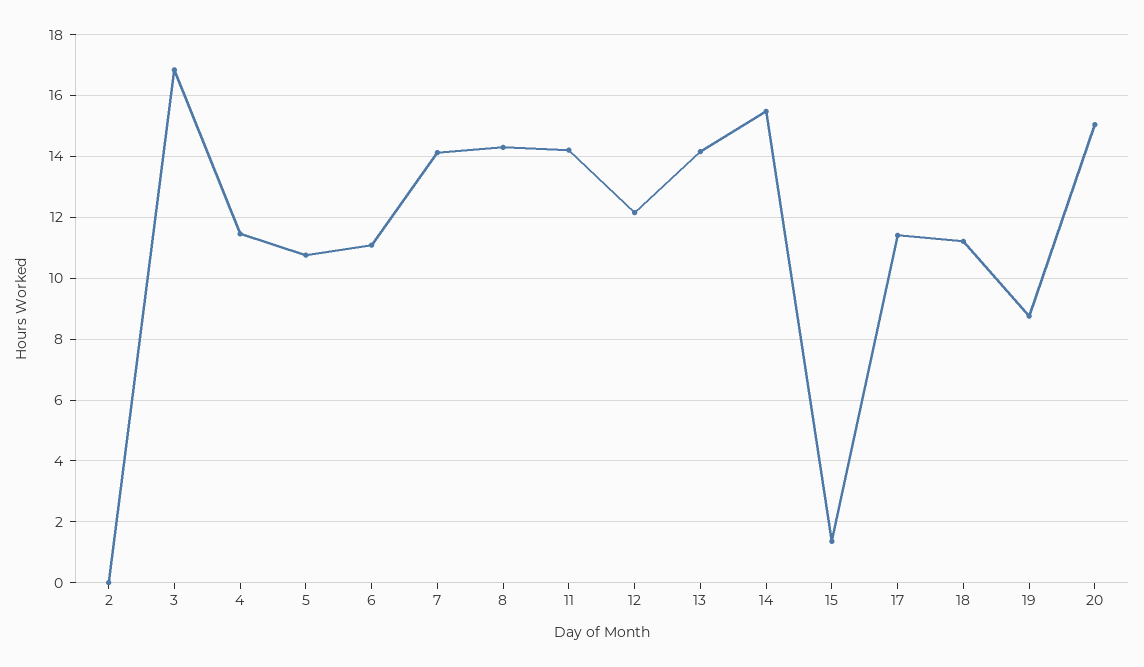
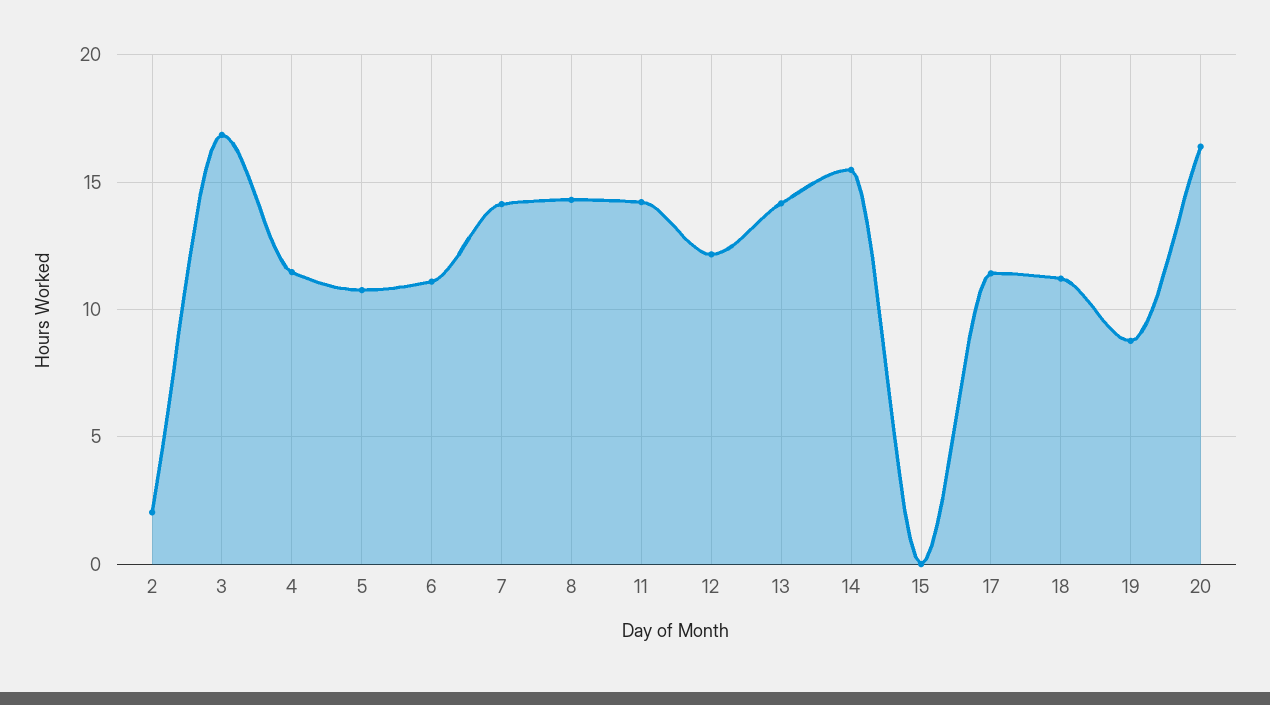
2: 0 -> 2
15: 1.4 -> 0
20: 15 -> 16.5

